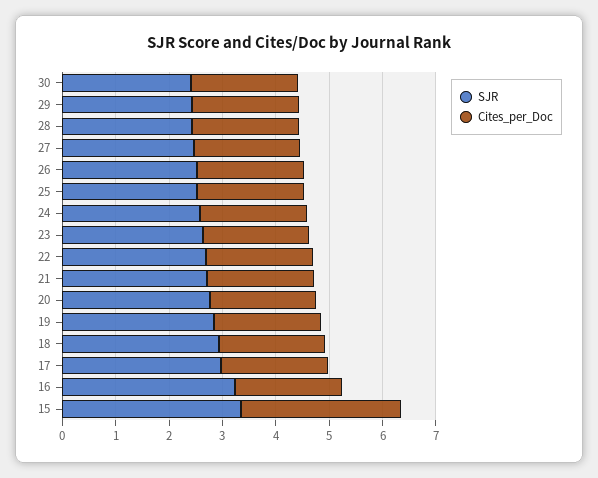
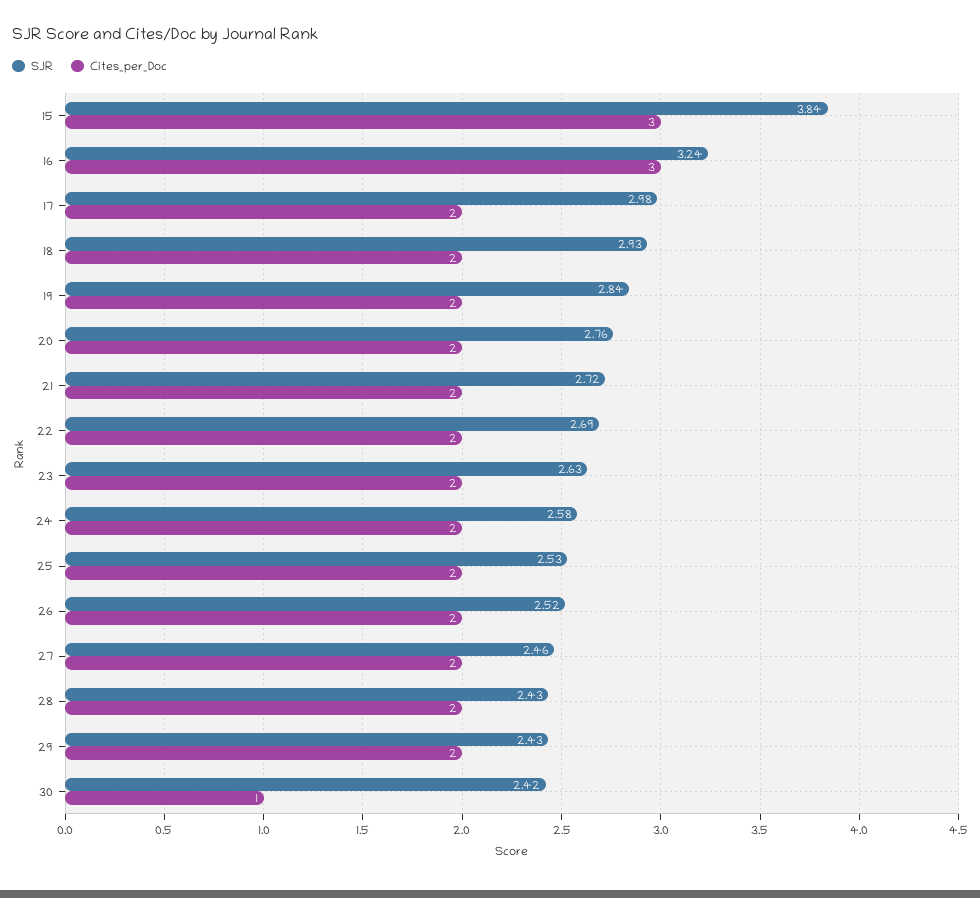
Cites_per_Doc, 30: 2 -> 1
Cites_per_Doc, 16: 2 -> 3
SJR, 15: 3.4 -> 3.84

